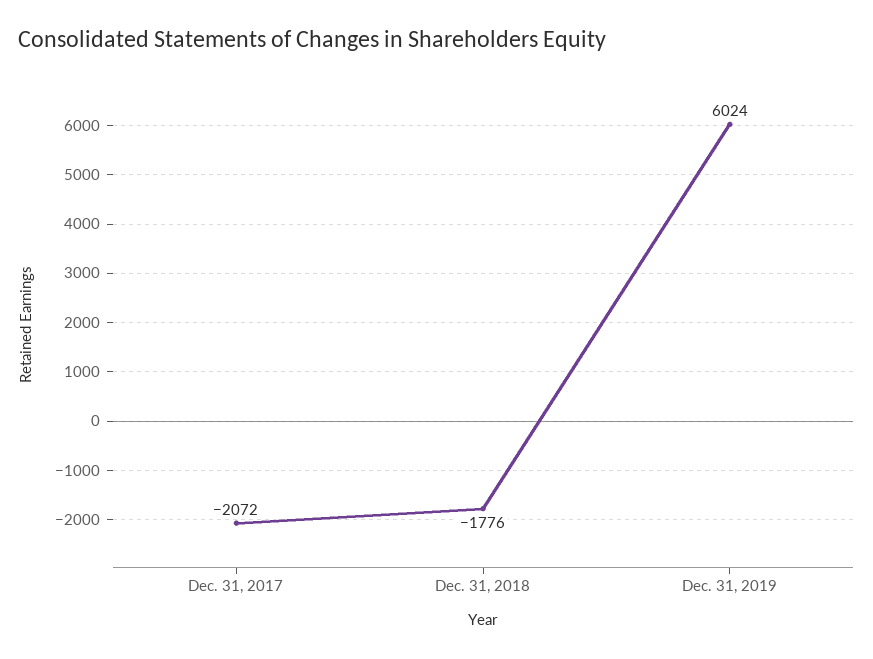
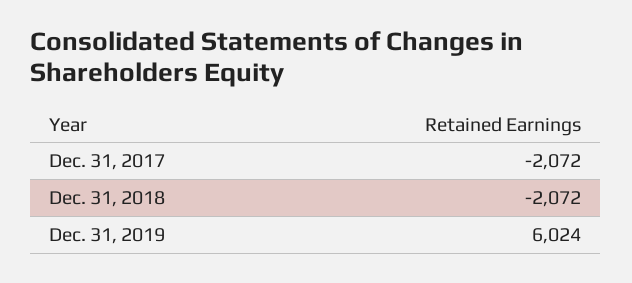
Dec. 31, 2018: -1776 -> -2072

